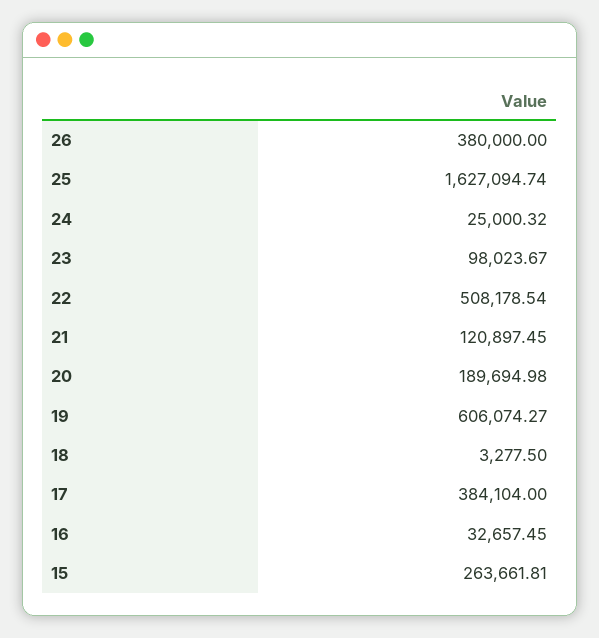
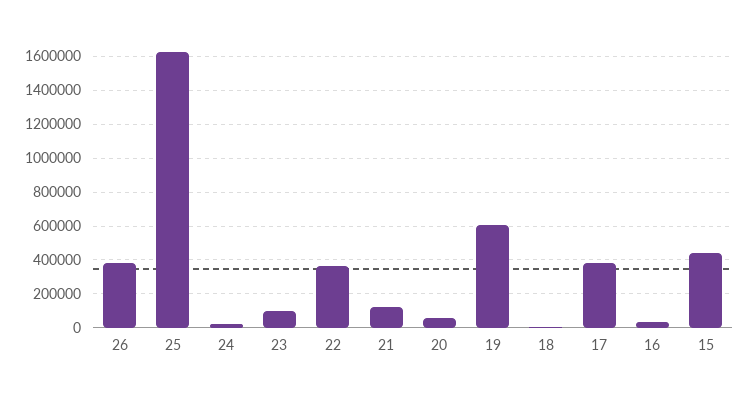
22: 508178.54 -> 350000
20: 189694.98 -> 50000
15: 263661.81 -> 450000

